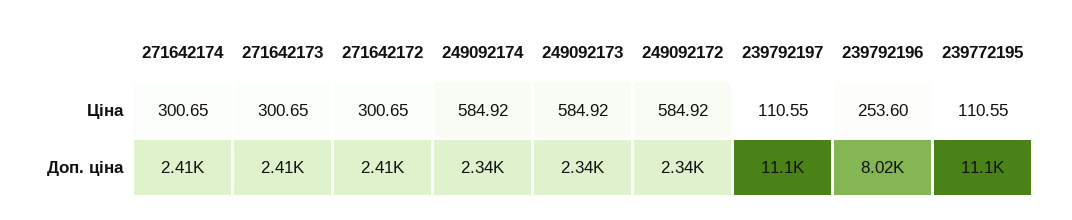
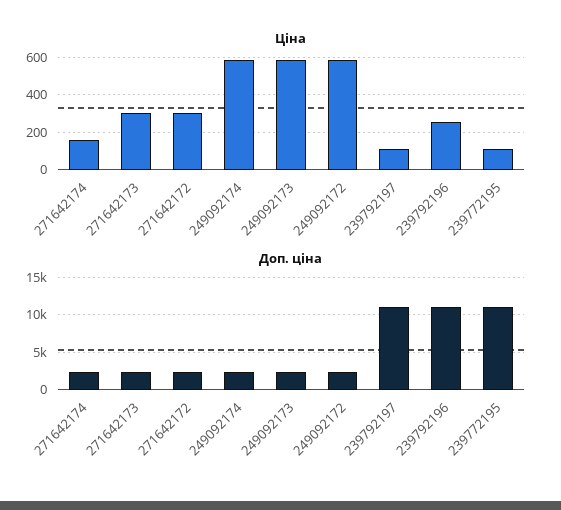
Ціна, 271642174: 300.65 -> 150
Доп. ціна, 239792196: 8020 -> 11000

